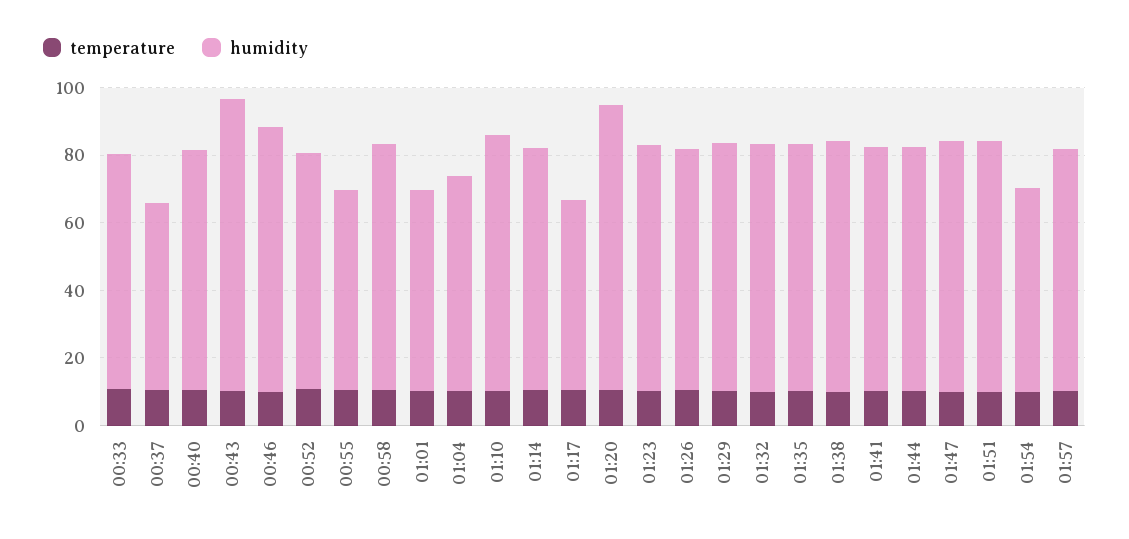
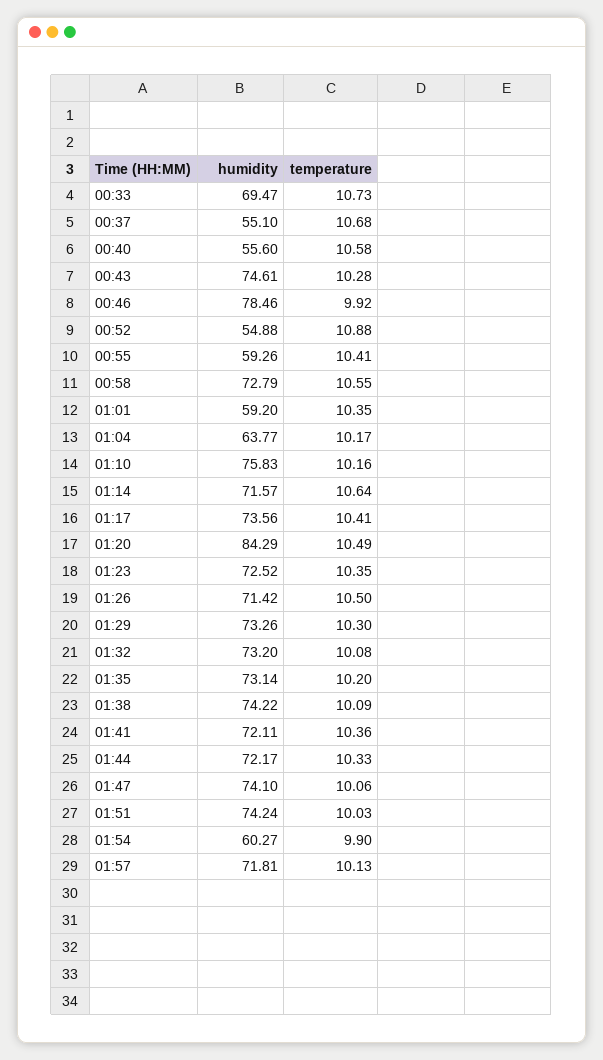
humidity, 00:40: 70 -> 55.6
humidity, 00:43: 85 -> 74.61
humidity, 00:52: 70 -> 54.88
humidity, 01:17: 55 -> 73.56

